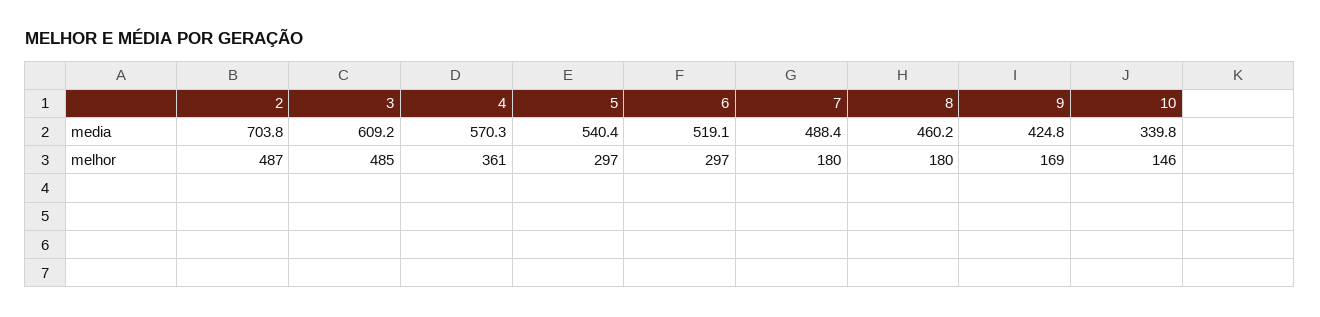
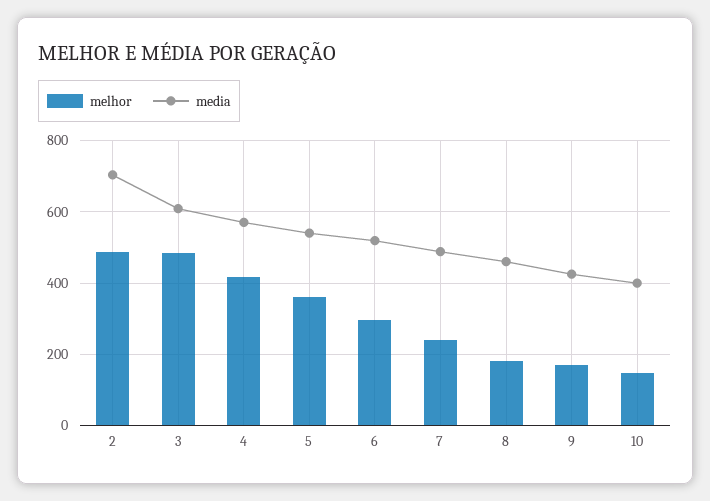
media, 10: 339.8 -> 400
melhor, 4: 361 -> 420
melhor, 5: 297 -> 360
melhor, 7: 180 -> 240

